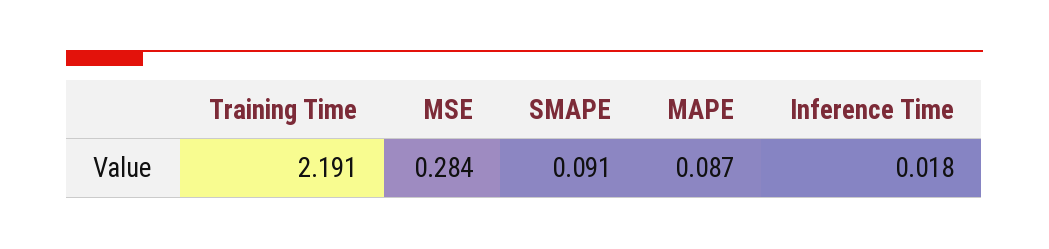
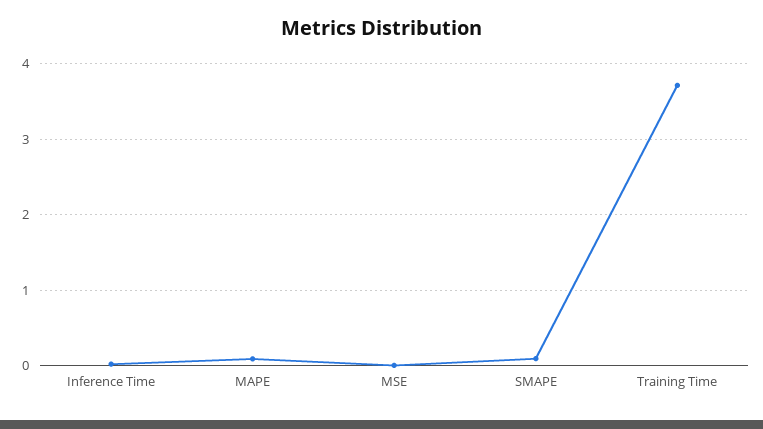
Training Time: 2.191 -> 3.7
MSE: 0.284 -> 0

